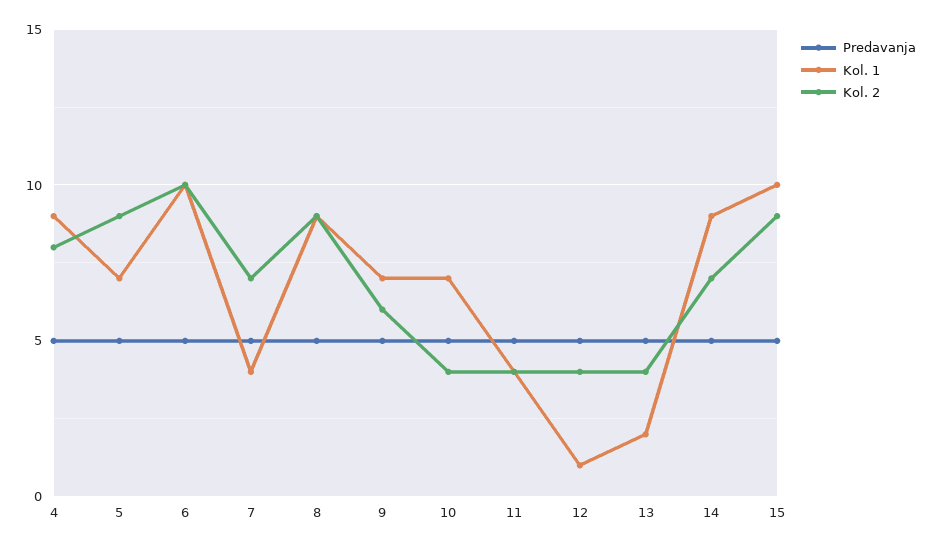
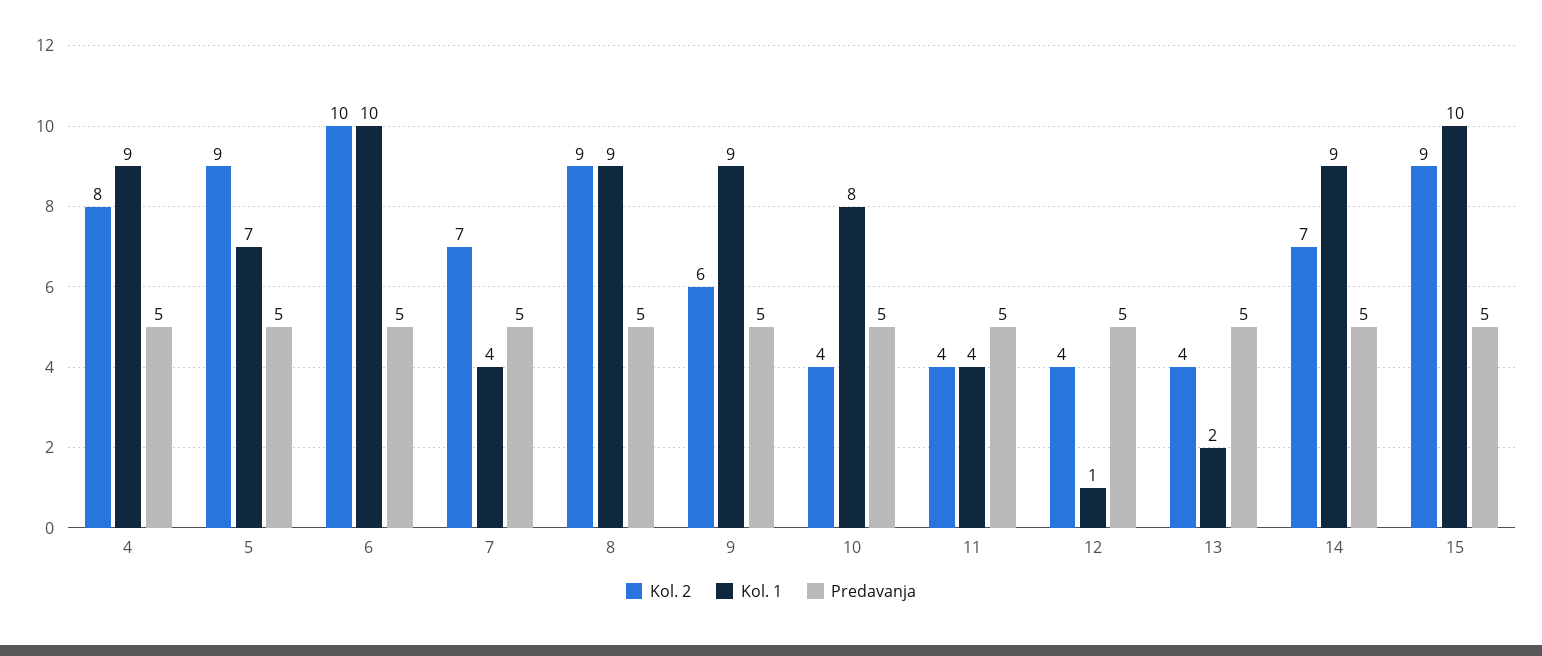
Kol. 1, 9: 7 -> 9
Kol. 1, 10: 7 -> 8

